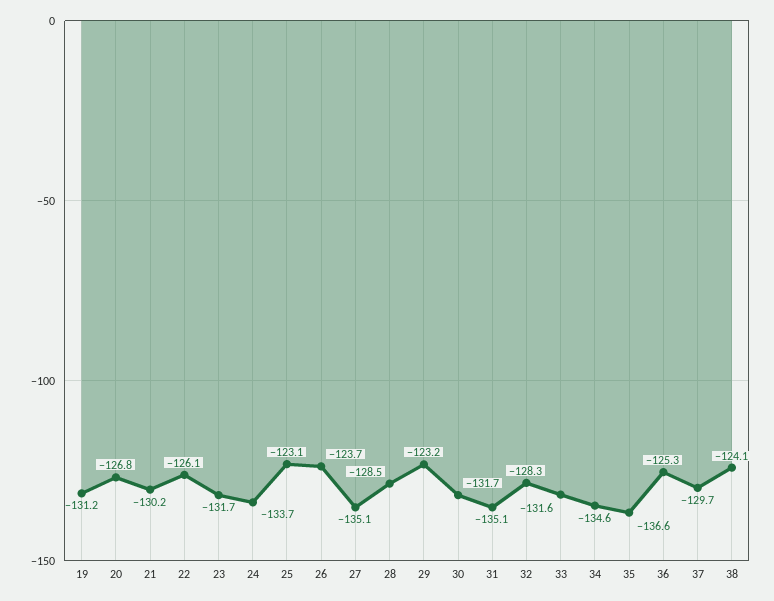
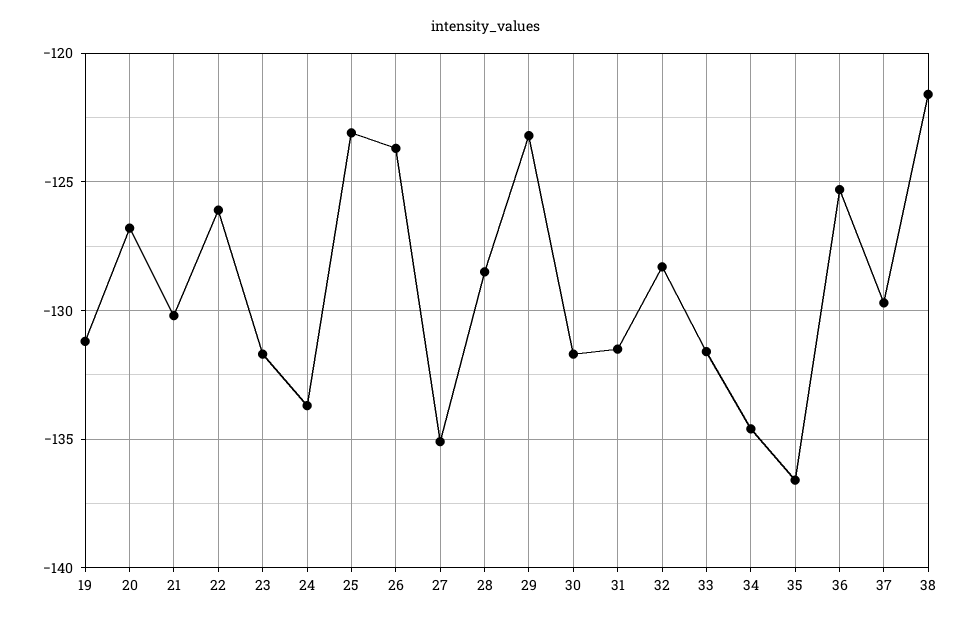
31: -135.1 -> -131.5
38: -124.1 -> -121.5

